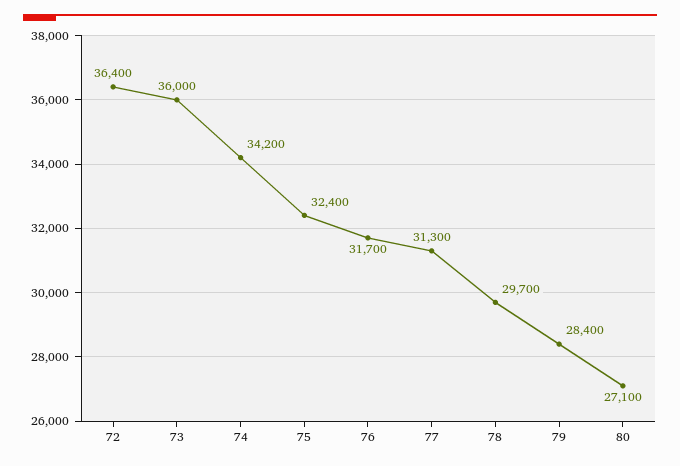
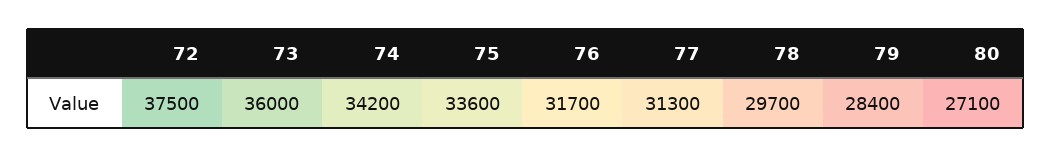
72: 36400 -> 37500
75: 32400 -> 33600

